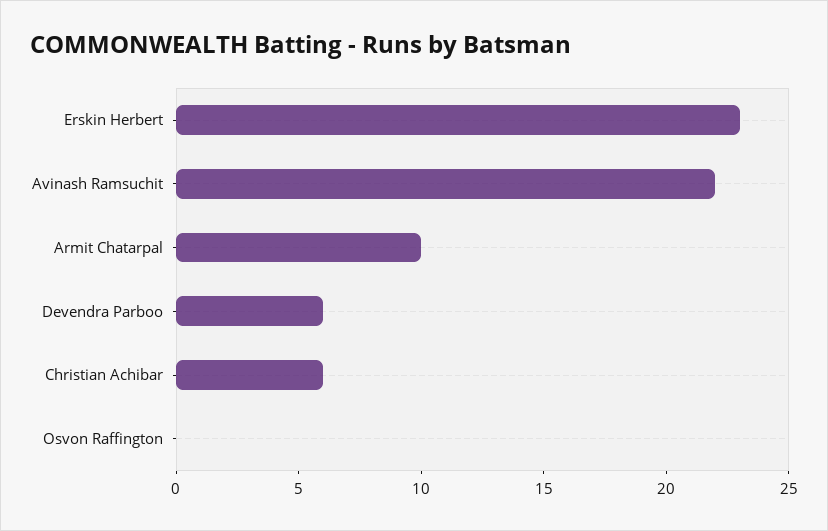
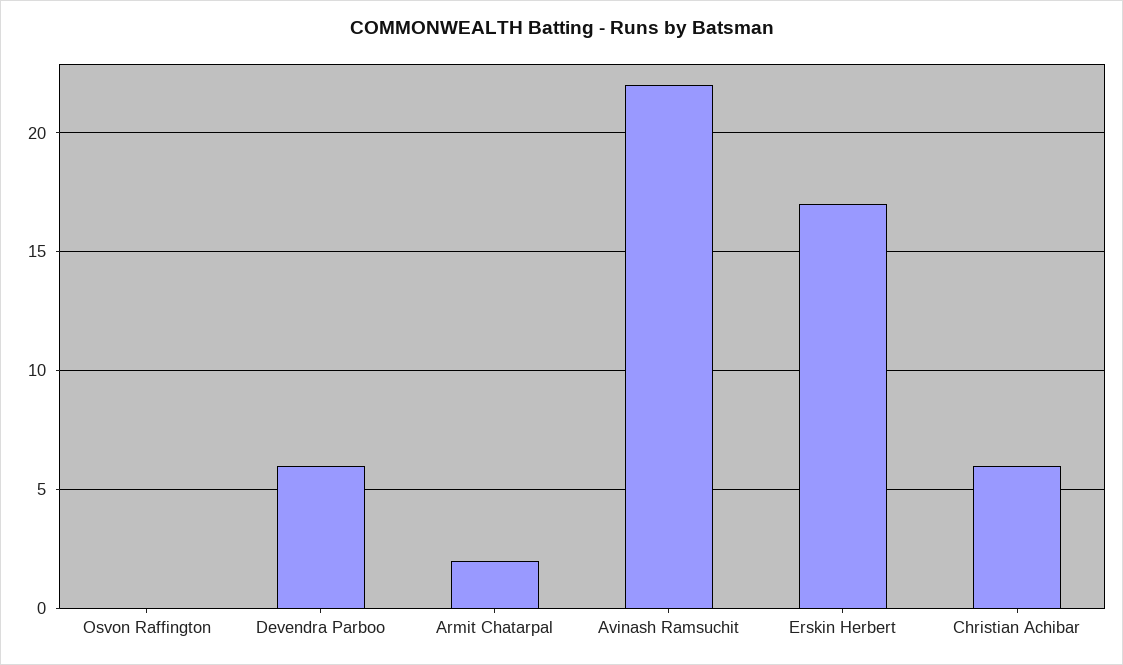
Erskin Herbert: 23 -> 17
Armit Chatarpal: 10 -> 2

